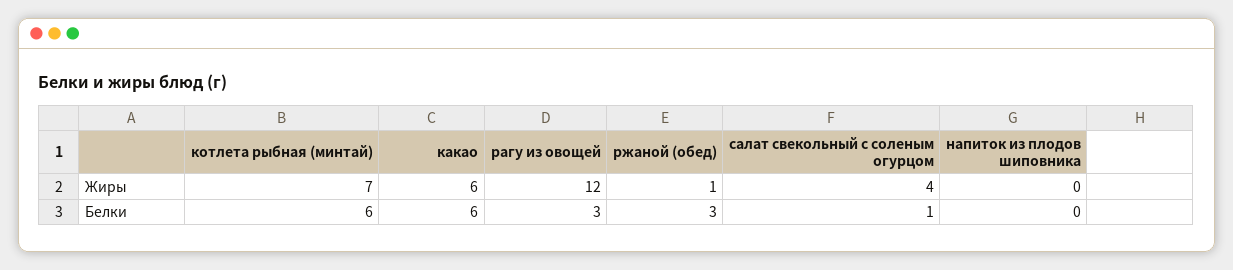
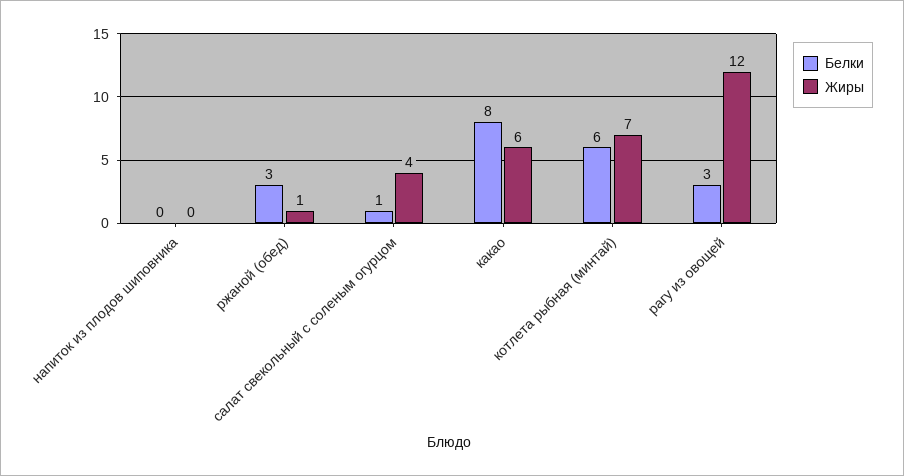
Белки, какао: 6 -> 8

